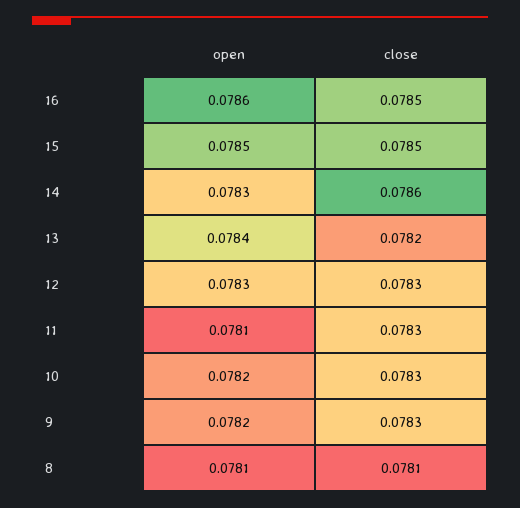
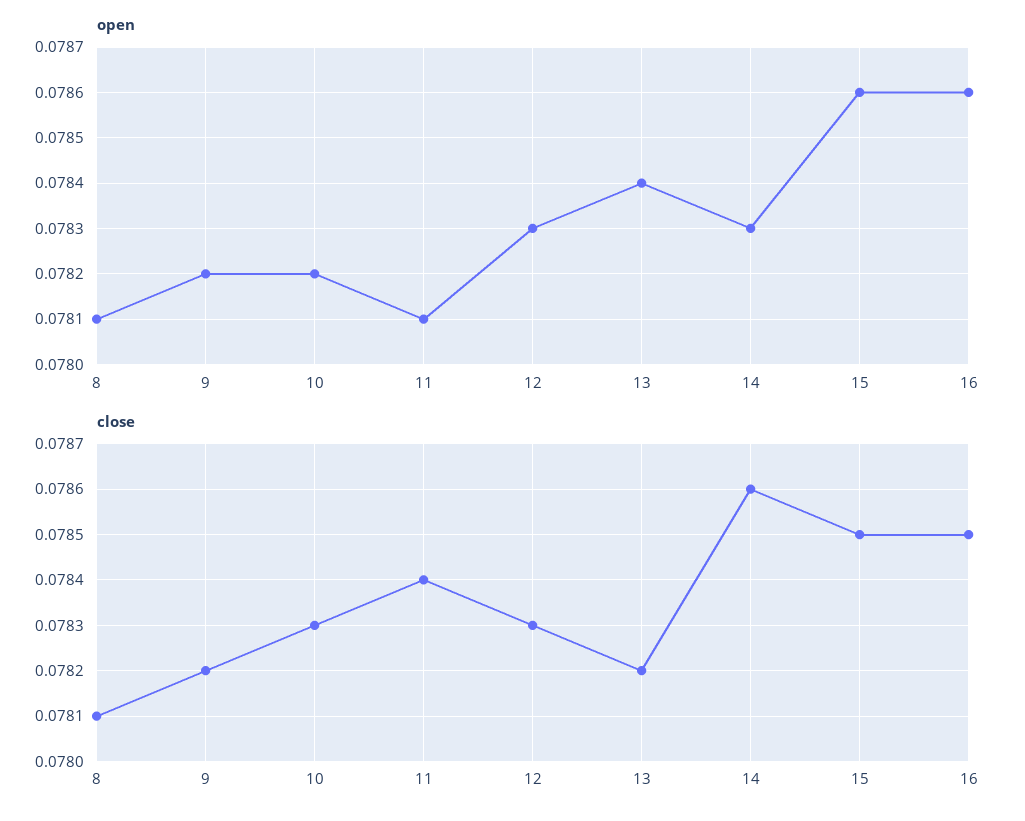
open, 15: 0.0785 -> 0.0786
close, 11: 0.0783 -> 0.0784
close, 9: 0.0783 -> 0.0782

